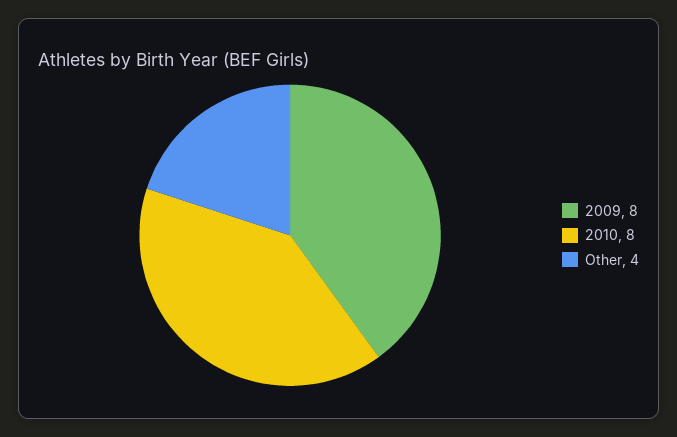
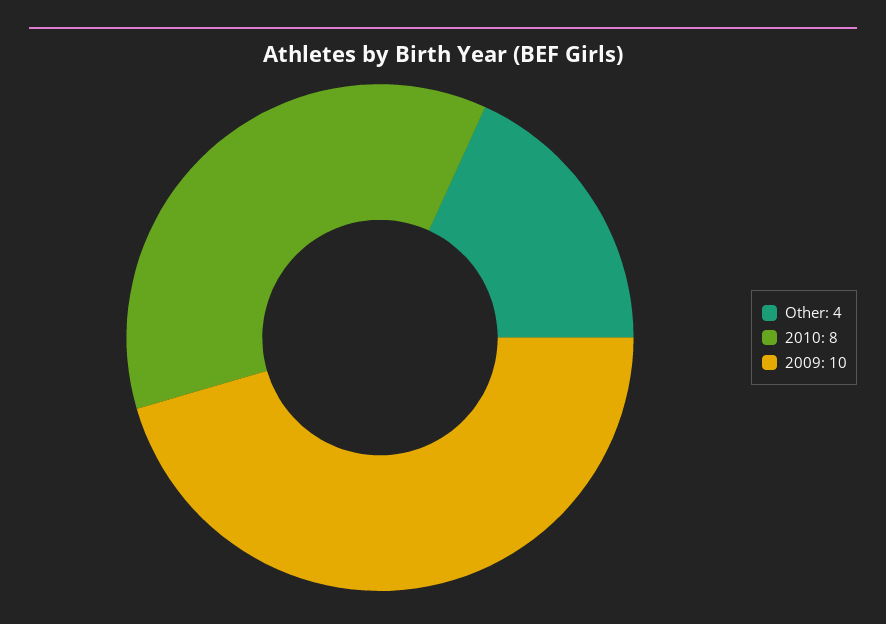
2009: 8 -> 10

